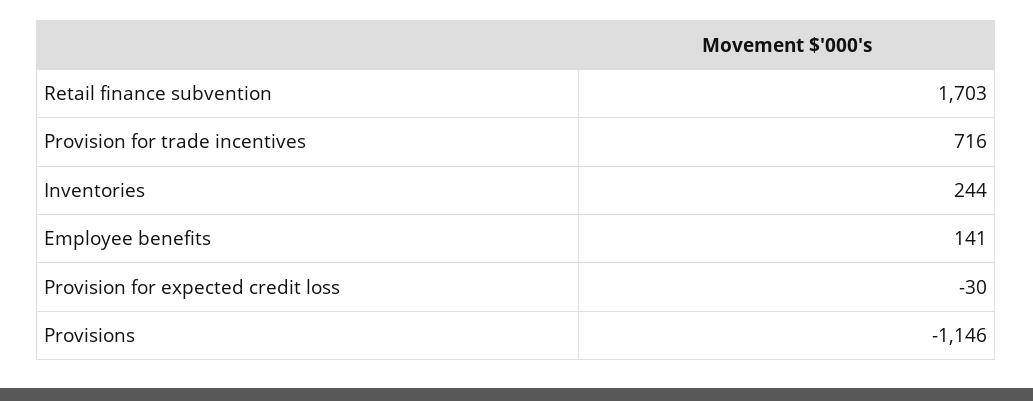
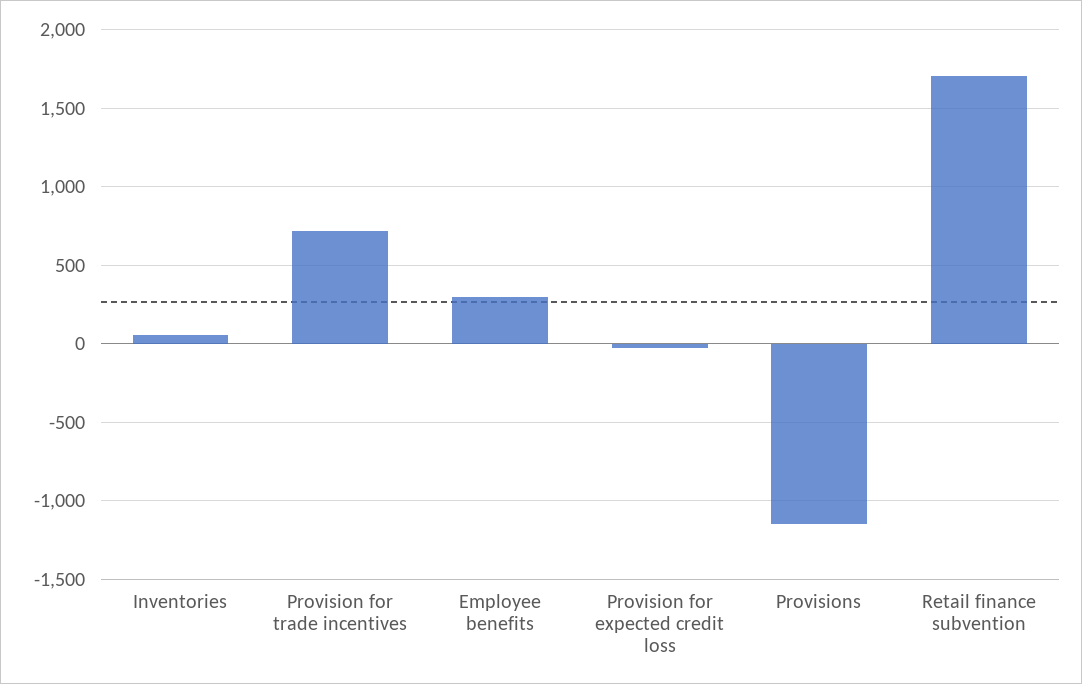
Inventories: 244 -> 50
Employee benefits: 141 -> 300

